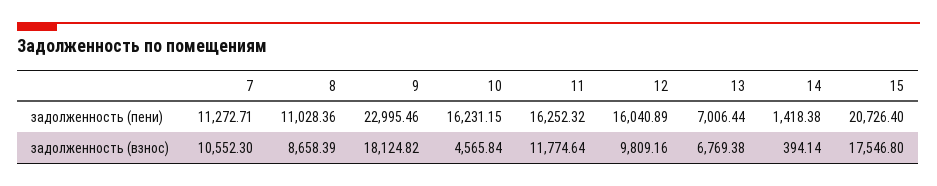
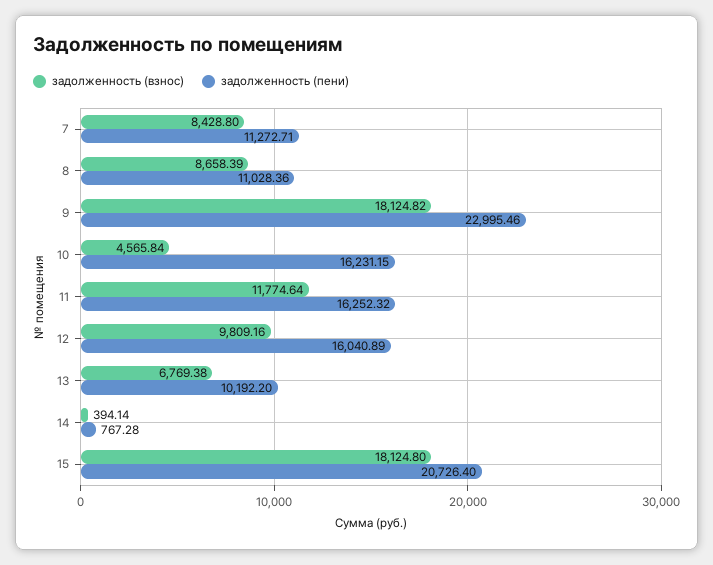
задолженность (пени), 13: 7006.44 -> 10192.2
задолженность (пени), 14: 1418.38 -> 767.28
задолженность (взнос), 7: 10552.3 -> 8428.8
задолженность (взнос), 15: 17546.8 -> 18124.8

